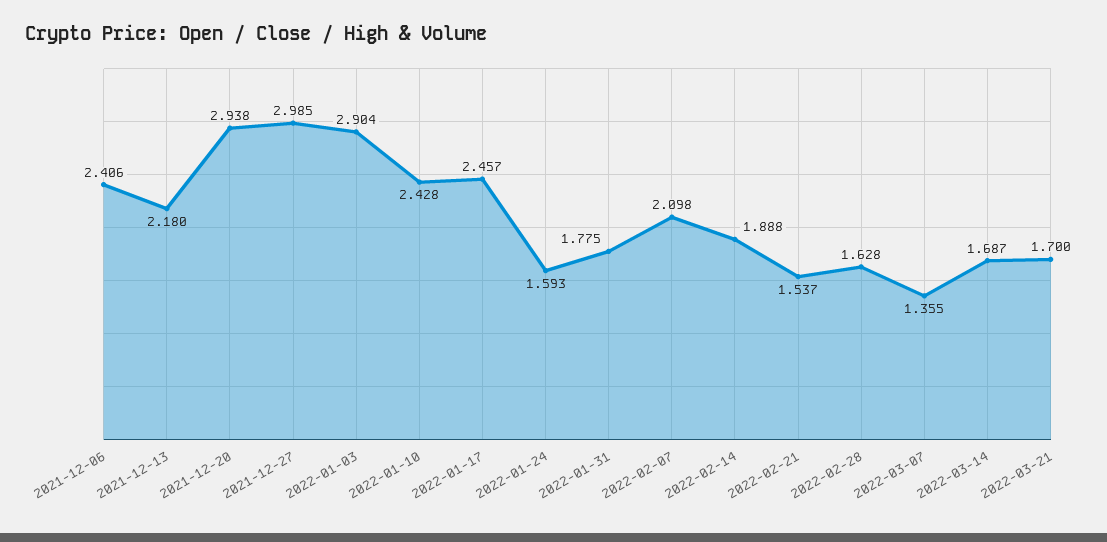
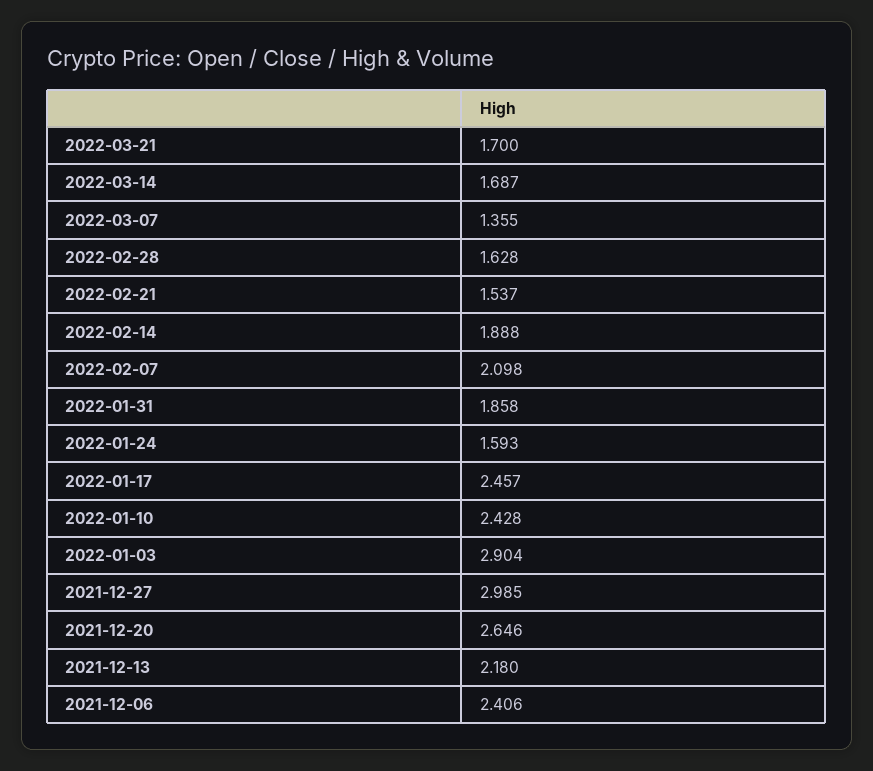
2021-12-20: 2.938 -> 2.646
2022-01-31: 1.775 -> 1.858

